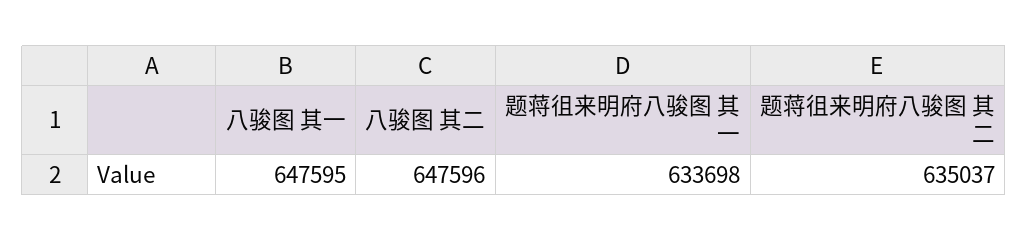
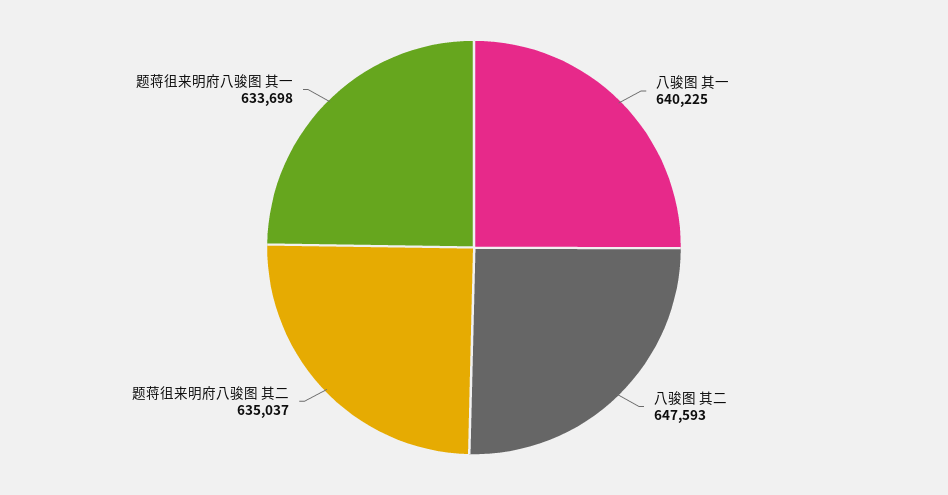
八骏图 其一: 647595 -> 640225
八骏图 其二: 647596 -> 647593

